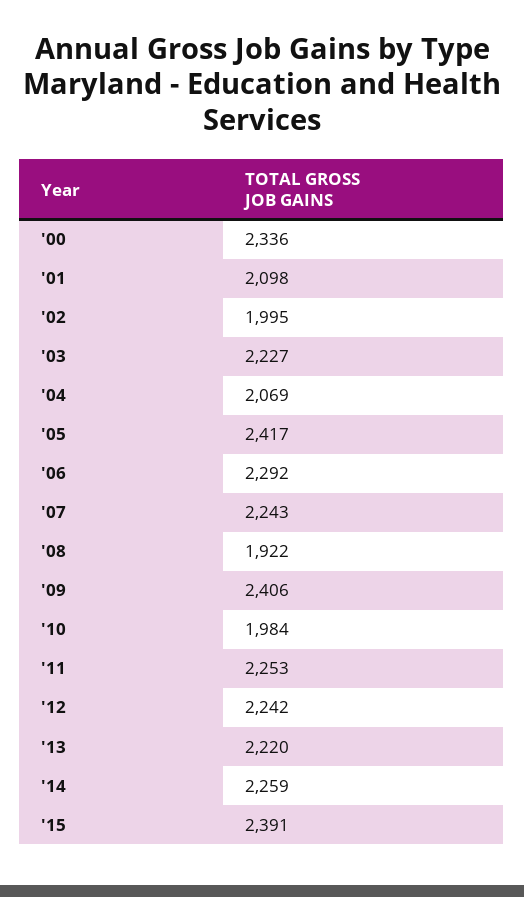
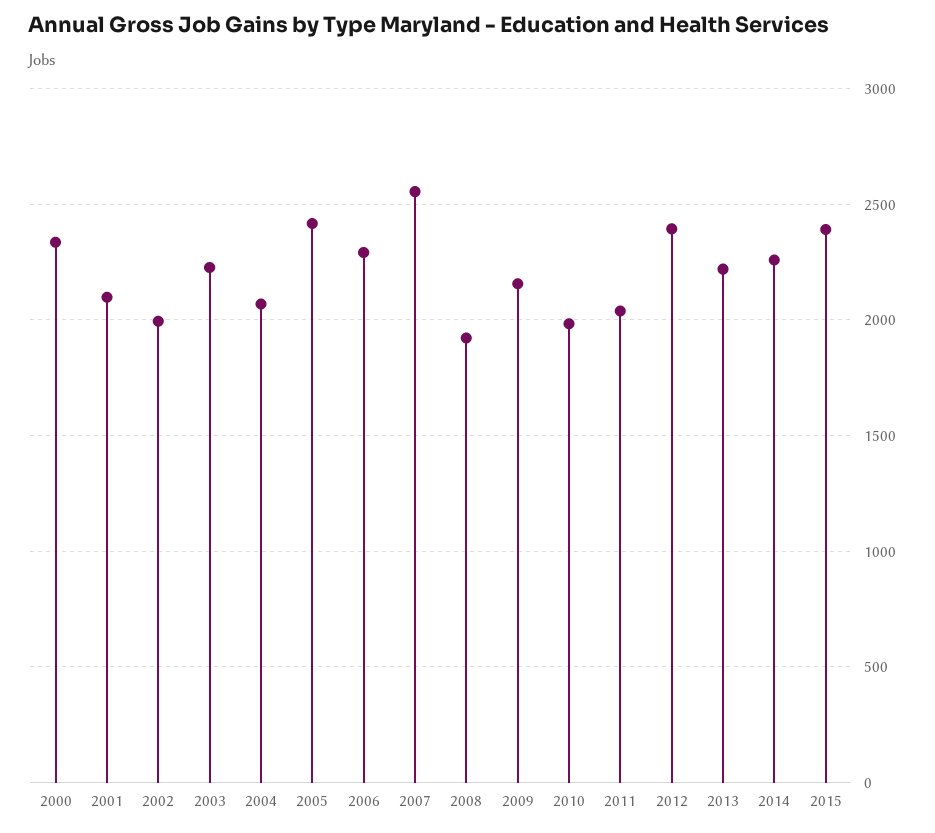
'07: 2243 -> 2550
'09: 2406 -> 2150
'11: 2253 -> 2050
'12: 2242 -> 2400

